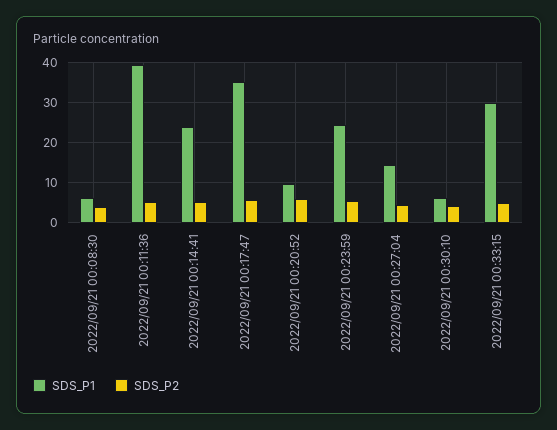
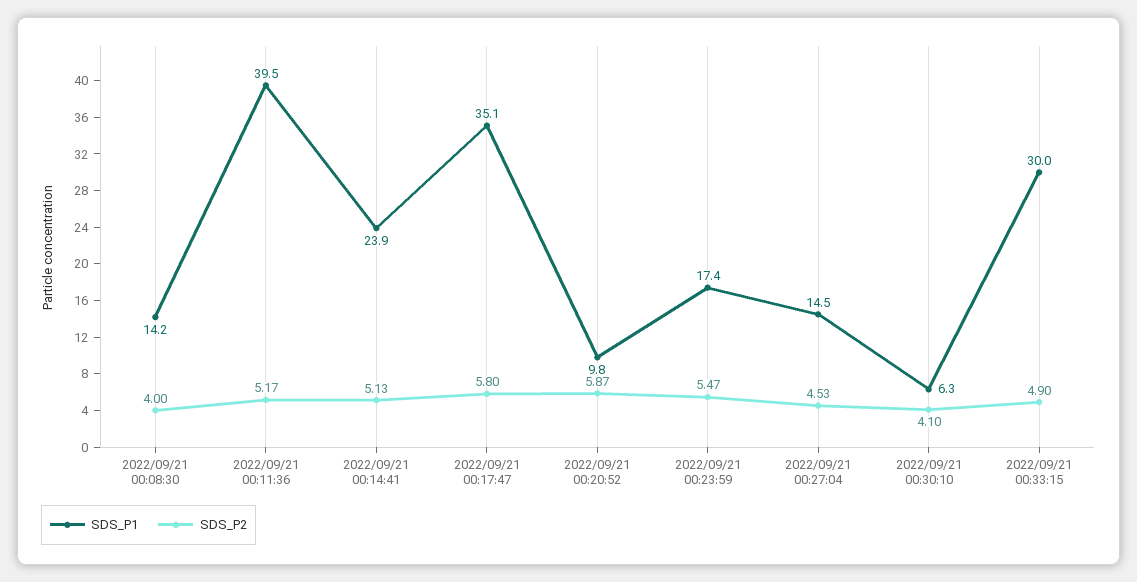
SDS_P1, 2022/09/21 00:08:30: 6 -> 14.2
SDS_P1, 2022/09/21 00:23:59: 24 -> 17.4

